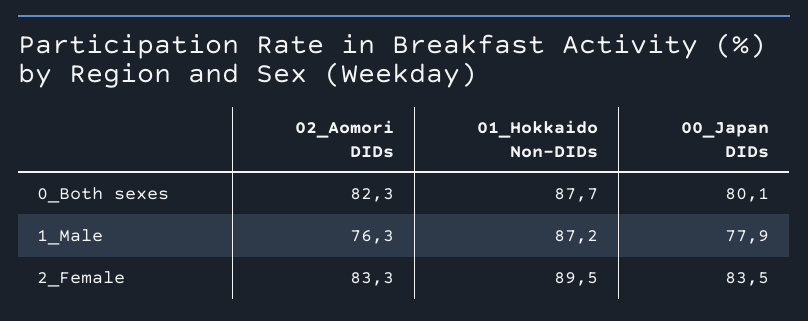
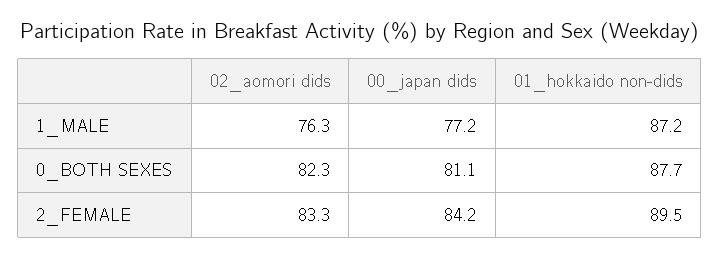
00_Japan DIDs, 0_Both sexes: 80.1 -> 81.1
00_Japan DIDs, 1_Male: 77.9 -> 77.2
00_Japan DIDs, 2_Female: 83.5 -> 84.2

